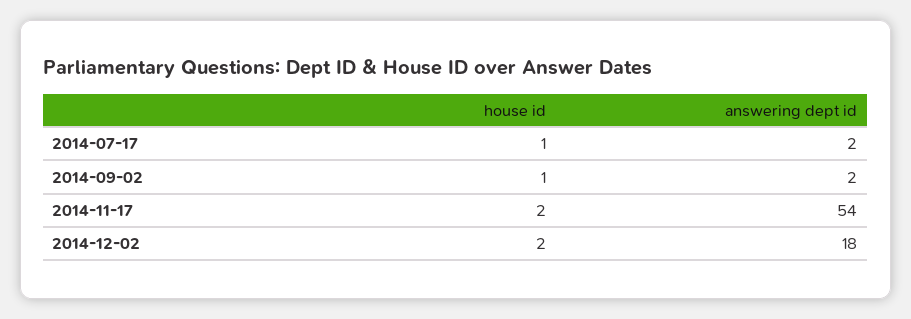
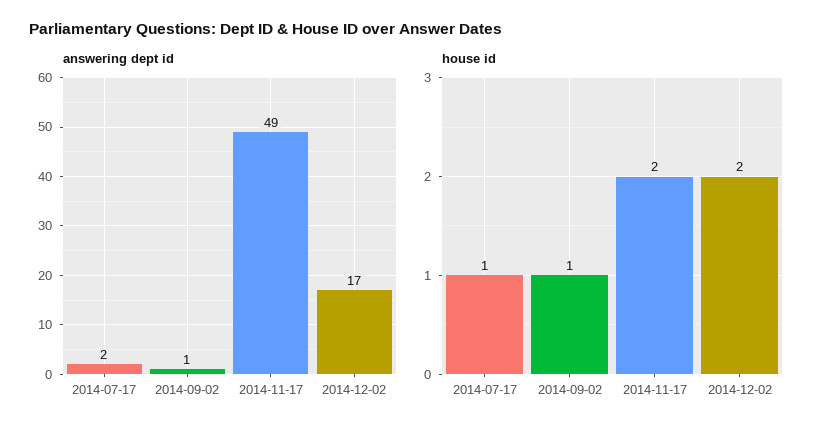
answering dept id, 2014-09-02: 2 -> 1
answering dept id, 2014-11-17: 54 -> 49
answering dept id, 2014-12-02: 18 -> 17

